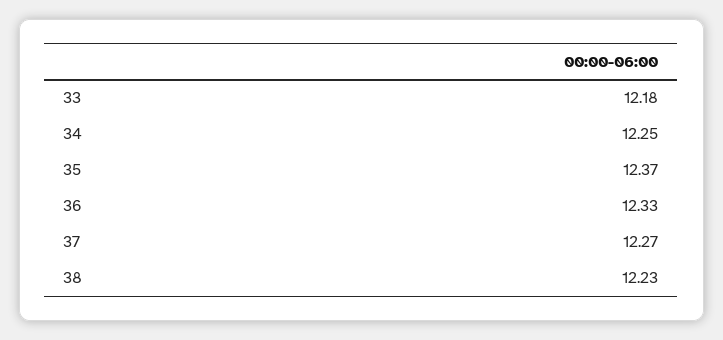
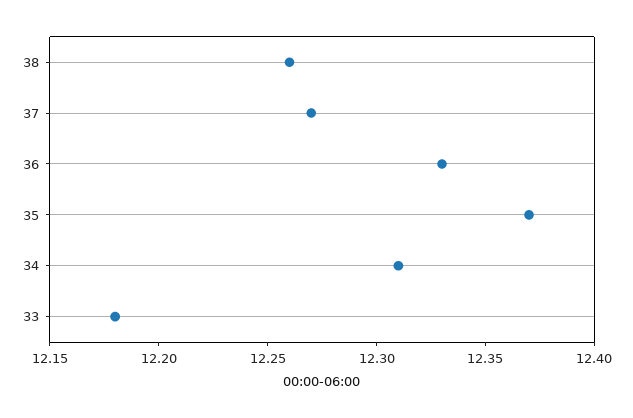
34: 12.25 -> 12.31
38: 12.23 -> 12.26

